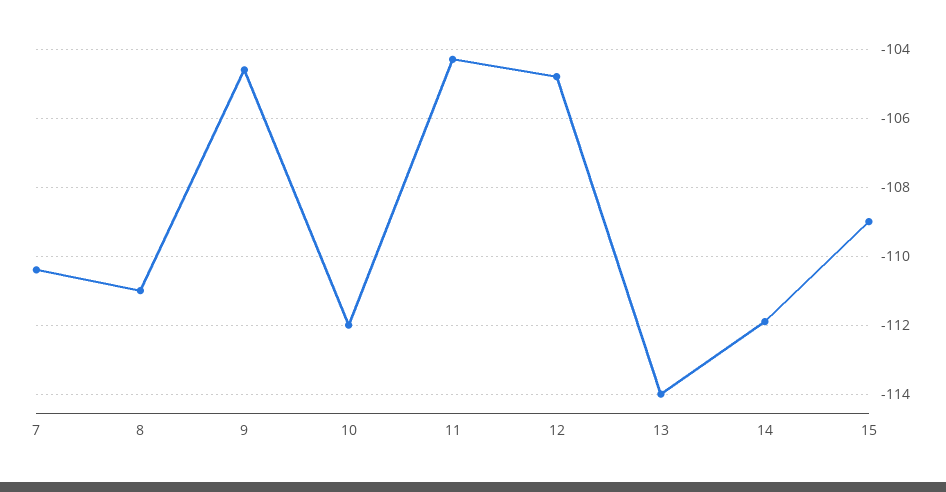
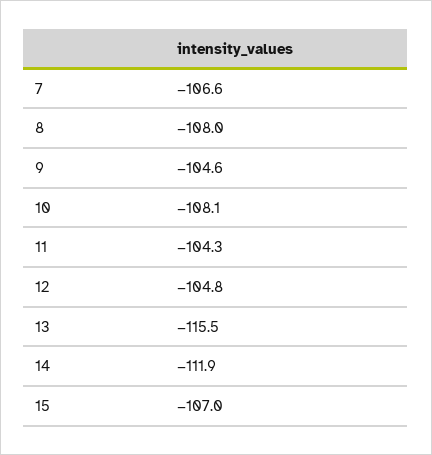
7: -110.5 -> -106.6
8: -111 -> -108
10: -112 -> -108.1
13: -114 -> -115.5
15: -109 -> -107

